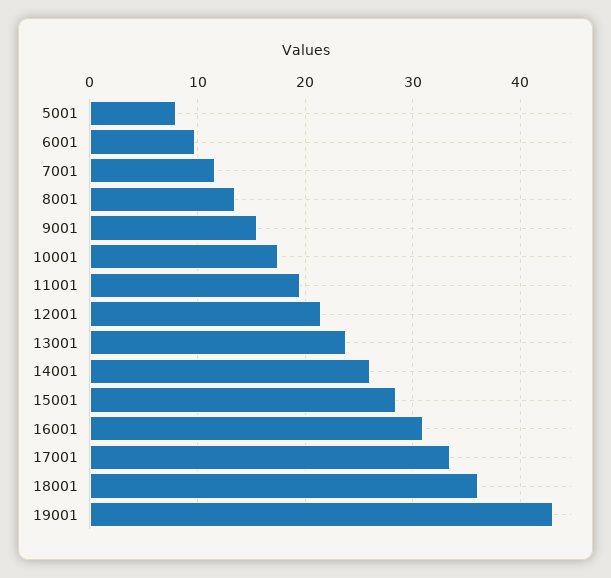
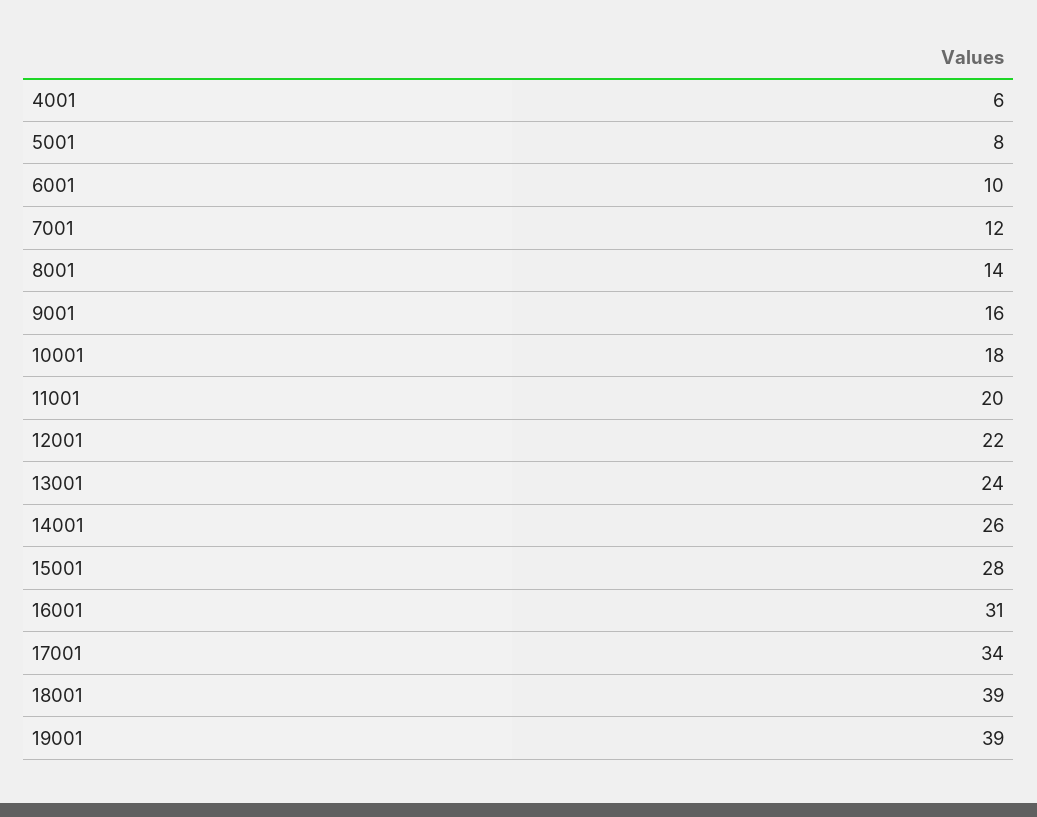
18001: 36 -> 39
19001: 43 -> 39
4001: none -> 6

